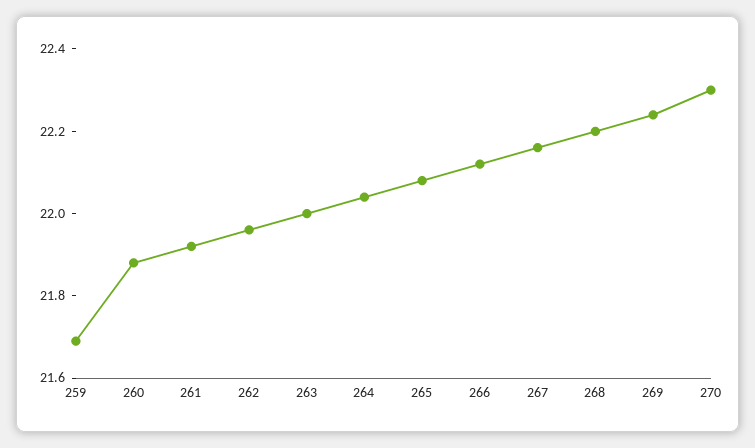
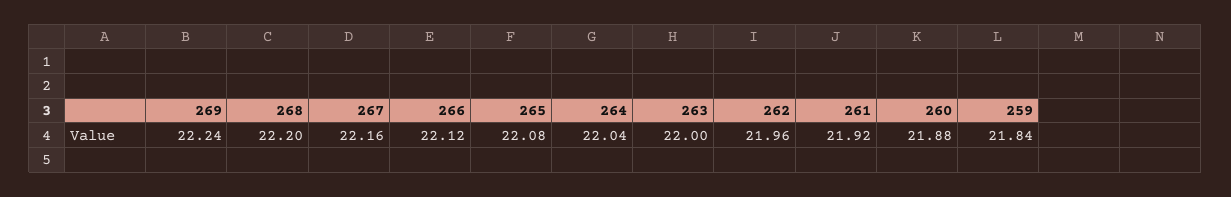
259: 21.7 -> 21.84
270: 22.3 -> none

